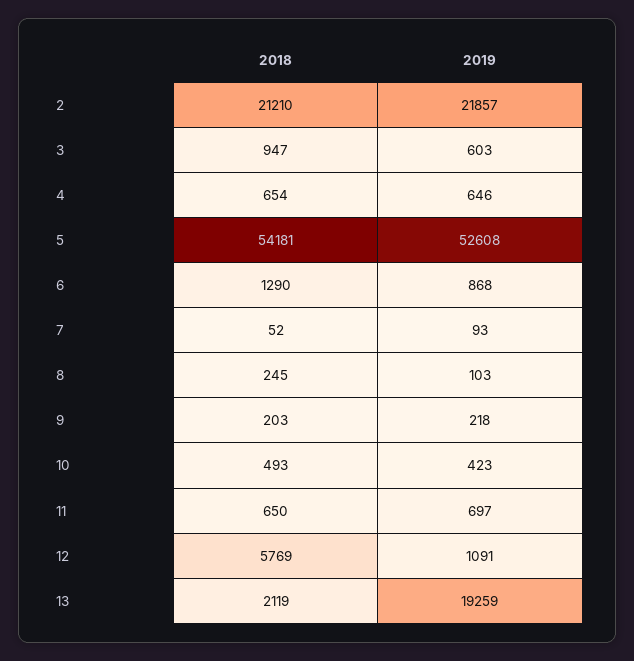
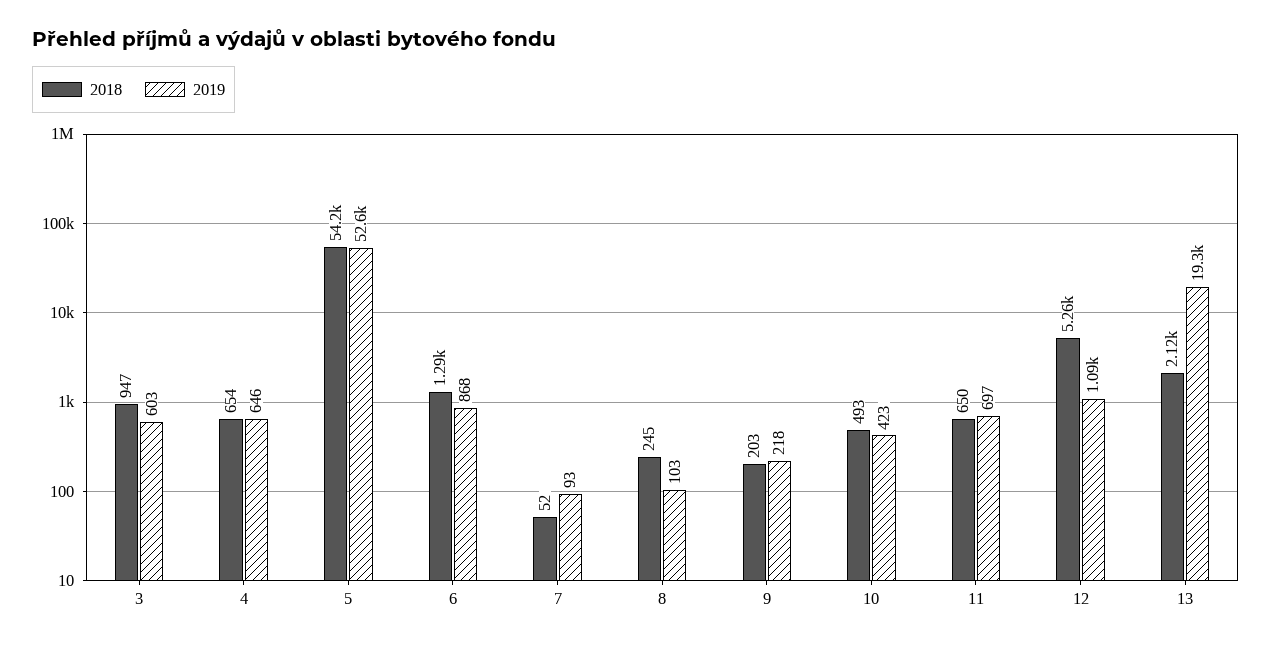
2018, 2: 21210 -> none
2019, 2: 21857 -> none
2018, 12: 5769 -> 5260

